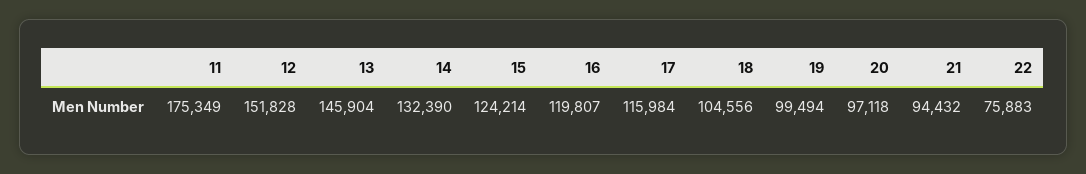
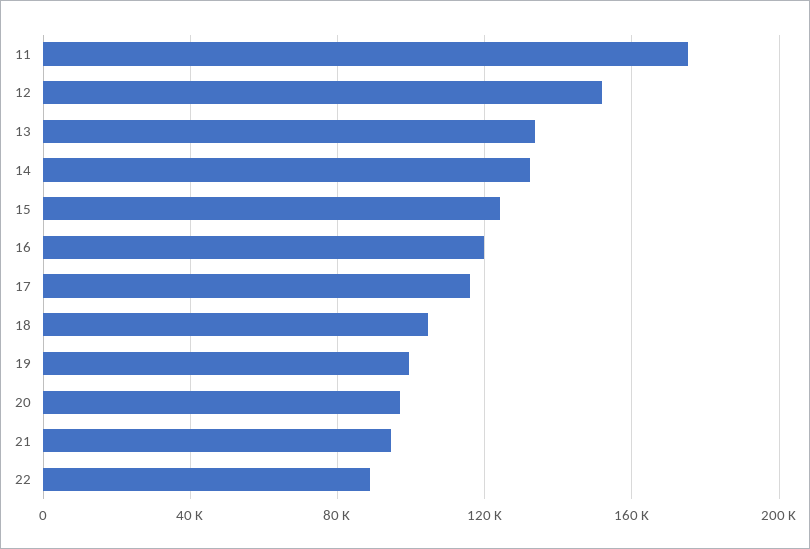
13: 145904 -> 135000
22: 75883 -> 90000

